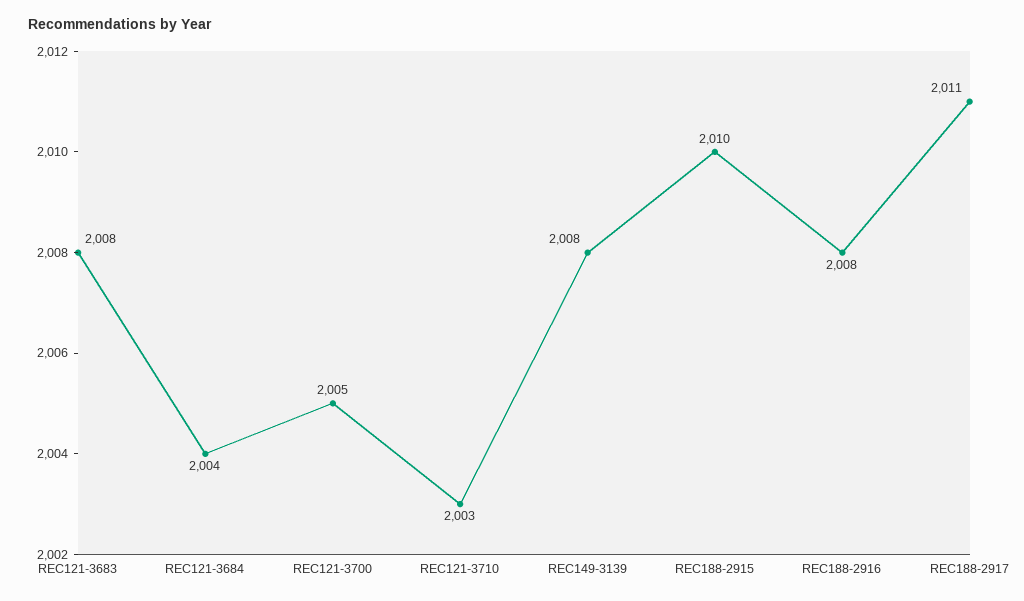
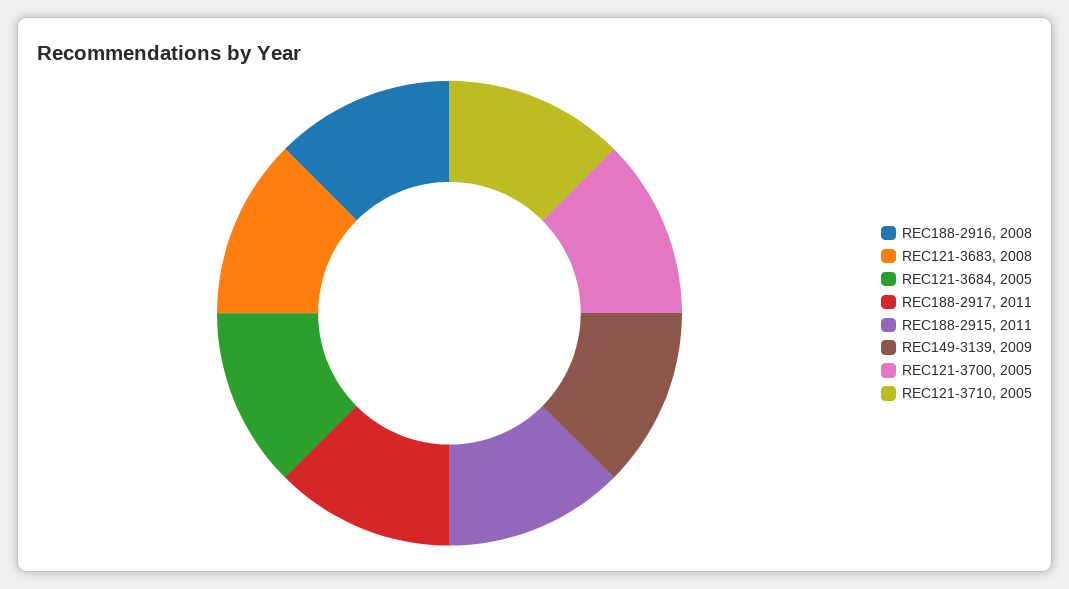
REC121-3684: 2004 -> 2005
REC121-3710: 2003 -> 2005
REC149-3139: 2008 -> 2009
REC188-2915: 2010 -> 2011

